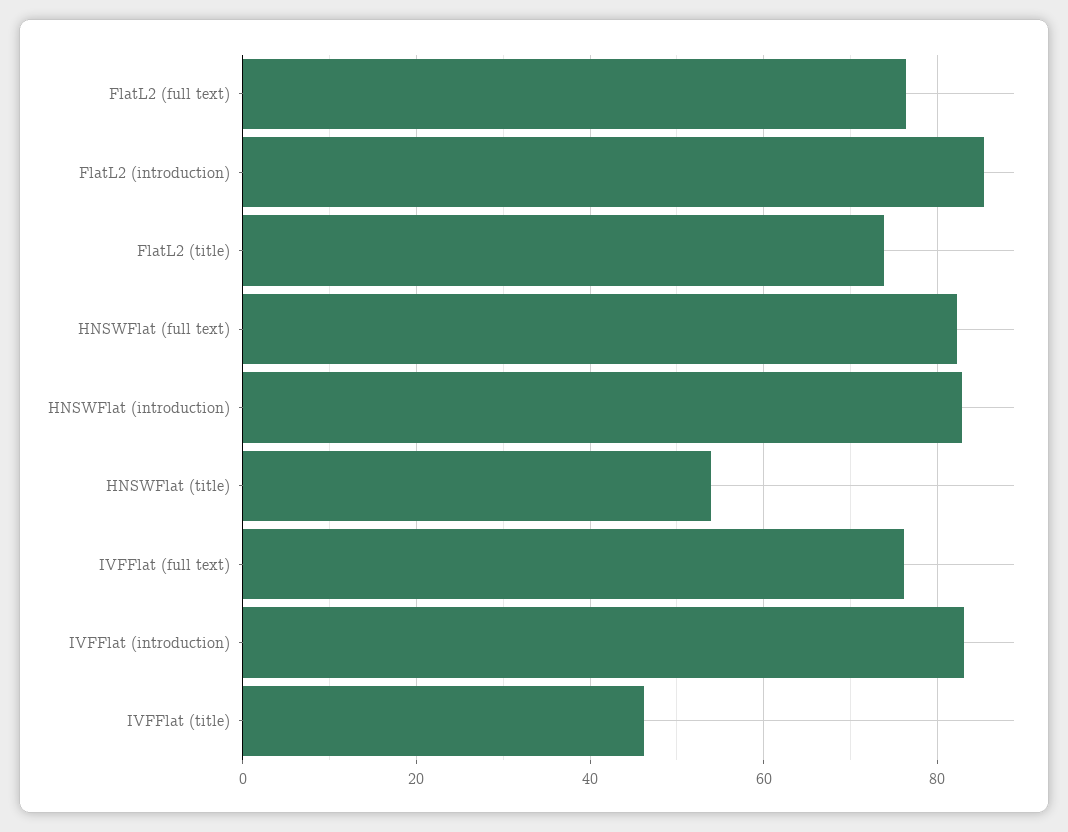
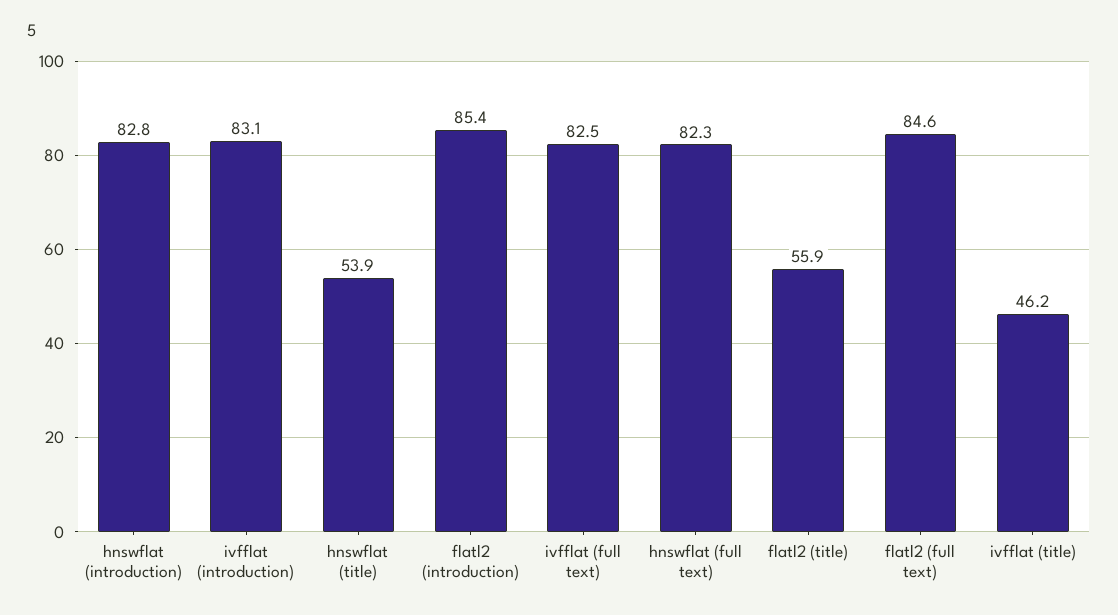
FlatL2 (full text): 76 -> 84.6
FlatL2 (title): 74 -> 55.9
IVFFlat (full text): 76 -> 82.5

